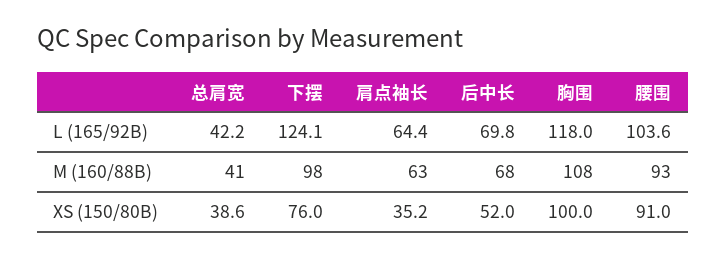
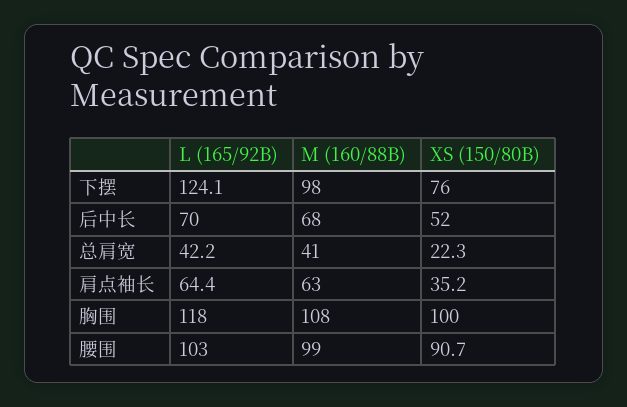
后中长, L (165/92B): 69.8 -> 70
腰围, L (165/92B): 103.6 -> 103
腰围, M (160/88B): 93 -> 99
总肩宽, XS (150/80B): 38.6 -> 22.3
腰围, XS (150/80B): 91 -> 90.7

